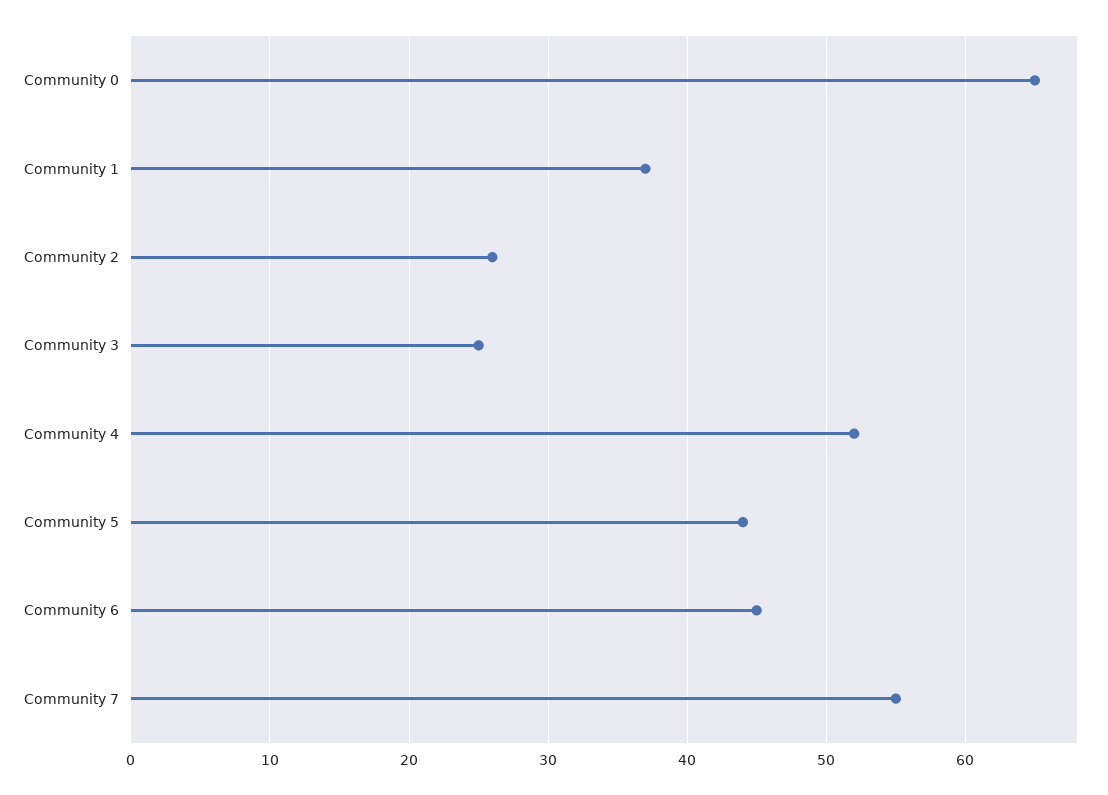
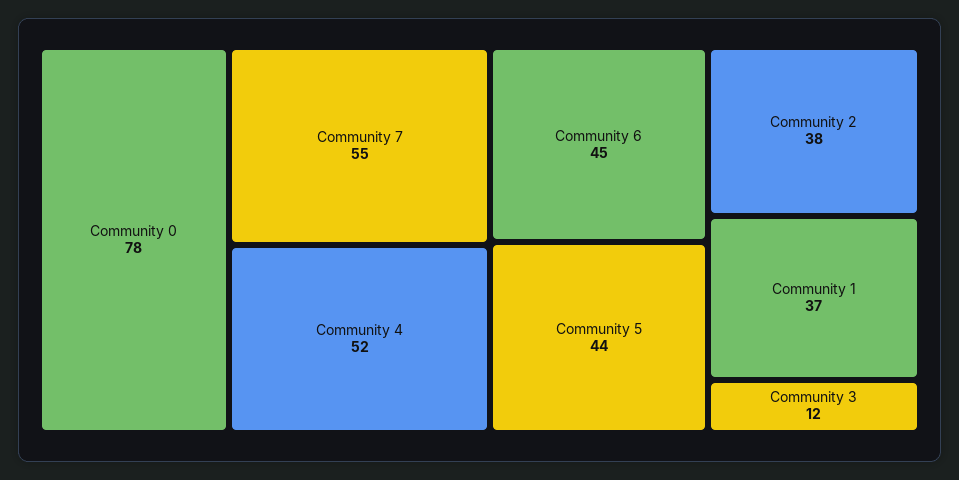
Community 0: 65 -> 78
Community 2: 26 -> 38
Community 3: 25 -> 12

